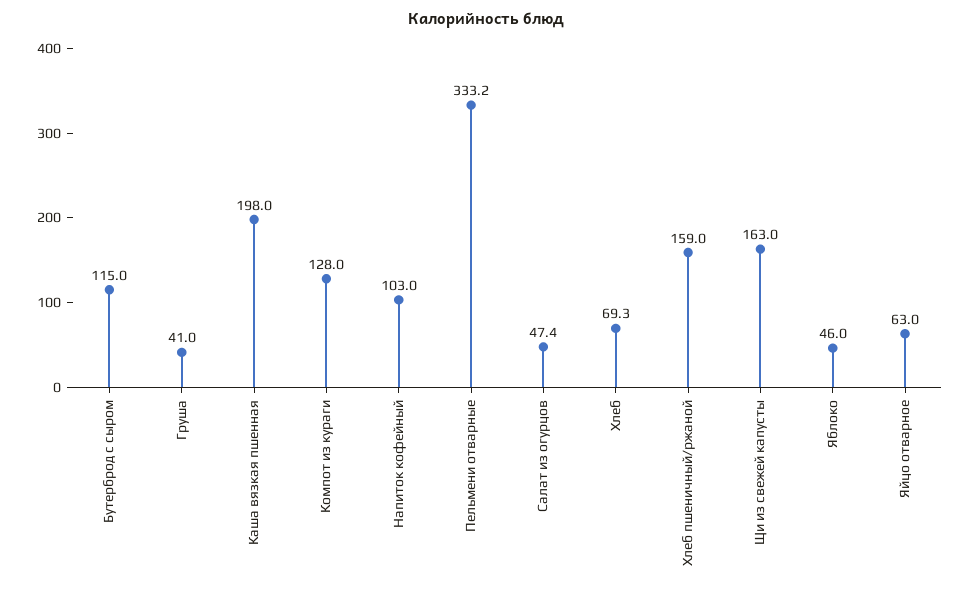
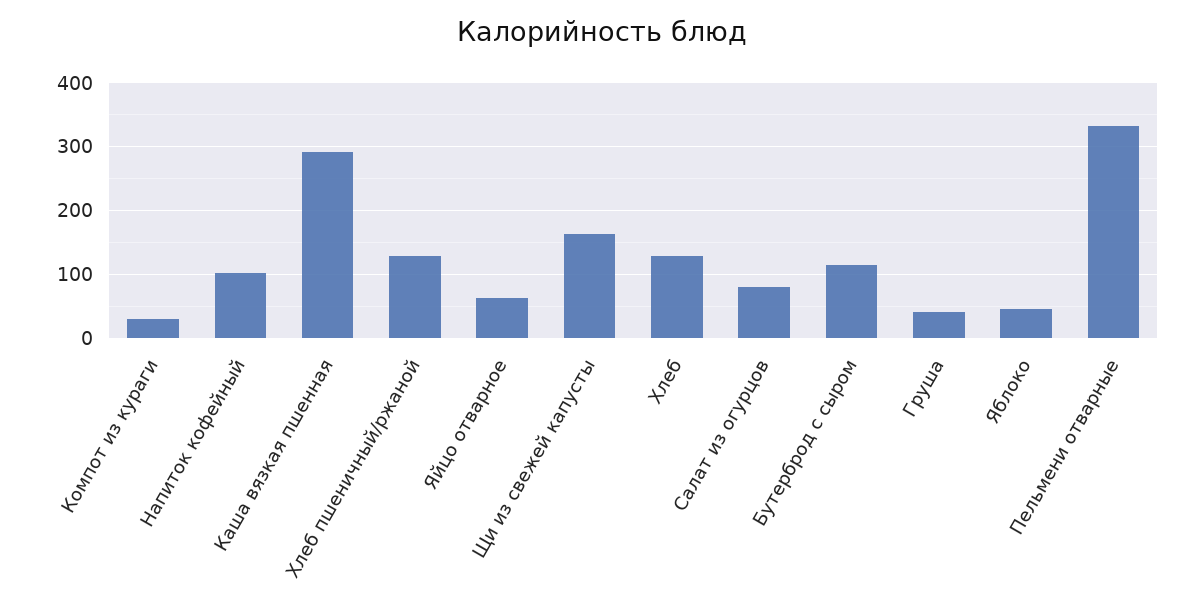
Каша вязкая пшенная: 198 -> 290
Компот из кураги: 128 -> 30
Салат из огурцов: 47.4 -> 80
Хлеб: 69.3 -> 130
Хлеб пшеничный/ржаной: 159 -> 130

